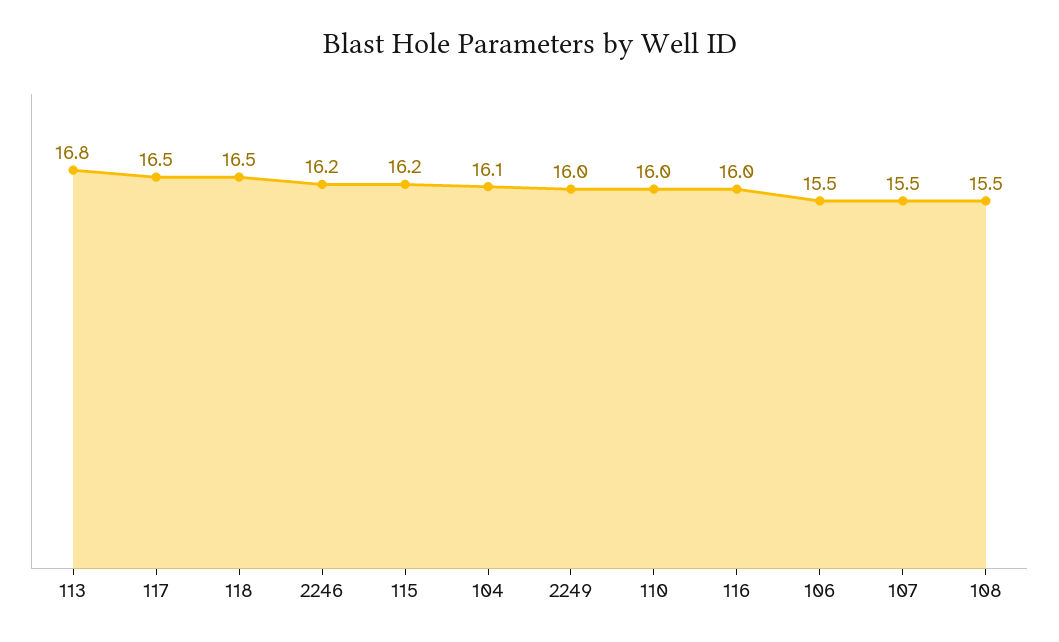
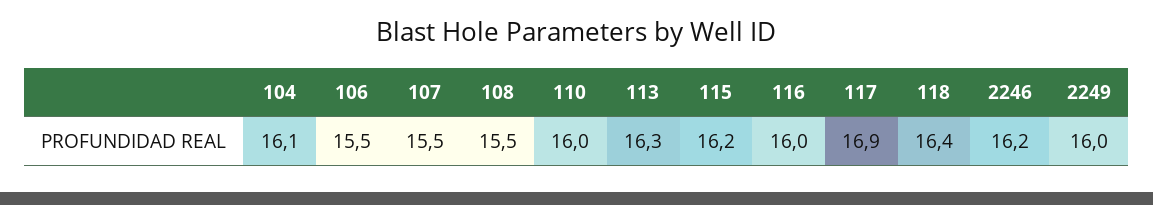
113: 16.8 -> 16.3
117: 16.5 -> 16.9
118: 16.5 -> 16.4

